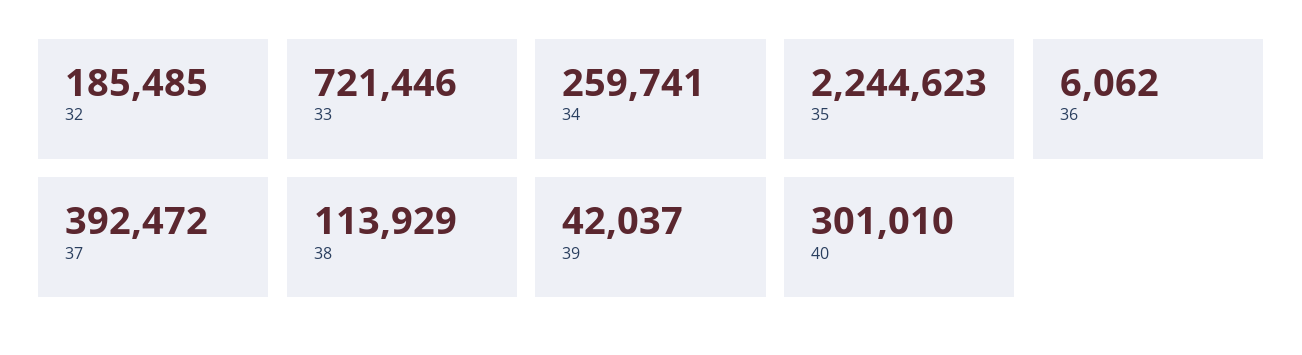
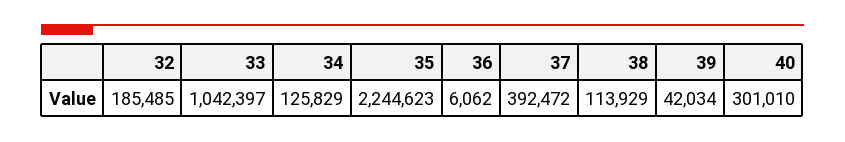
33: 721446 -> 1042397
34: 259741 -> 125829
39: 42037 -> 42034

